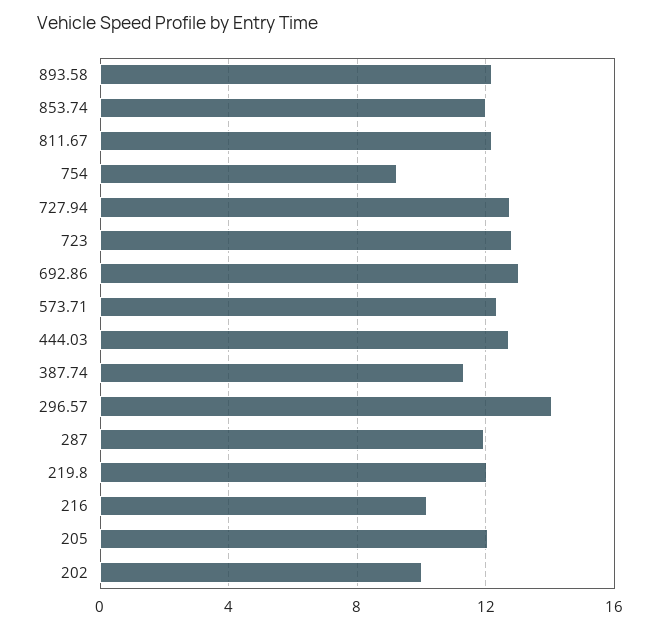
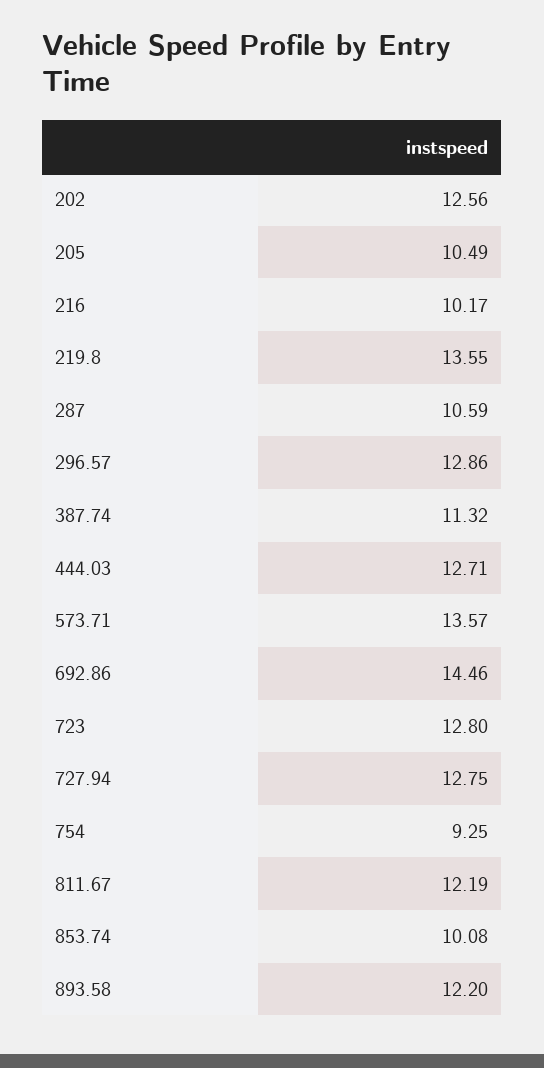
853.74: 12 -> 10.08
692.86: 13 -> 14.46
573.71: 12.5 -> 13.57
296.57: 14 -> 12.86
287: 12 -> 10.59
219.8: 12 -> 13.55
205: 12 -> 10.49
202: 10 -> 12.56

